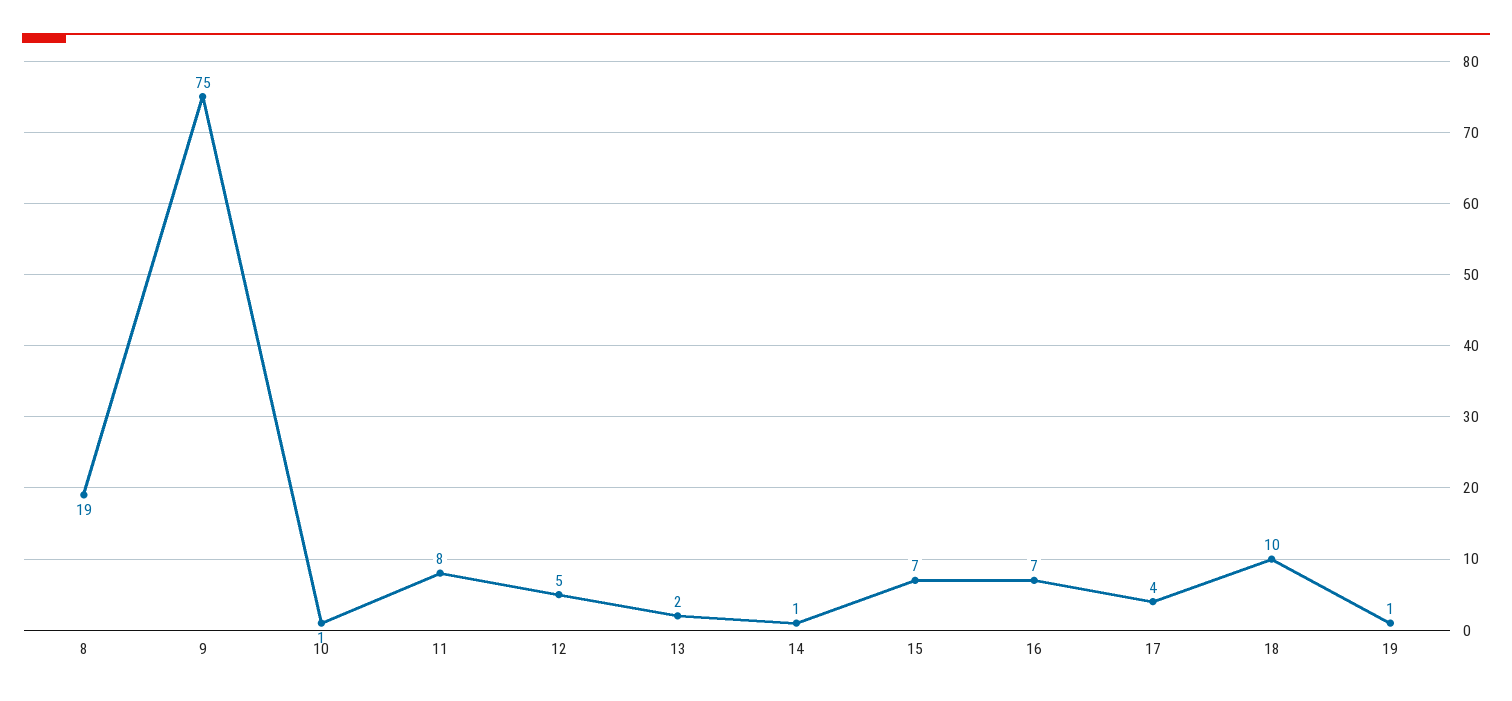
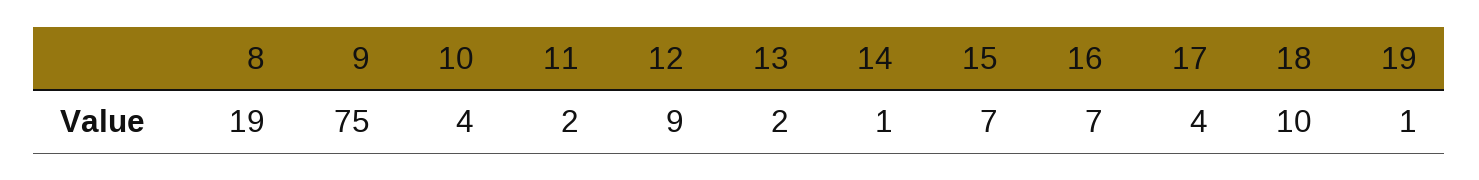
10: 1 -> 4
11: 8 -> 2
12: 5 -> 9

